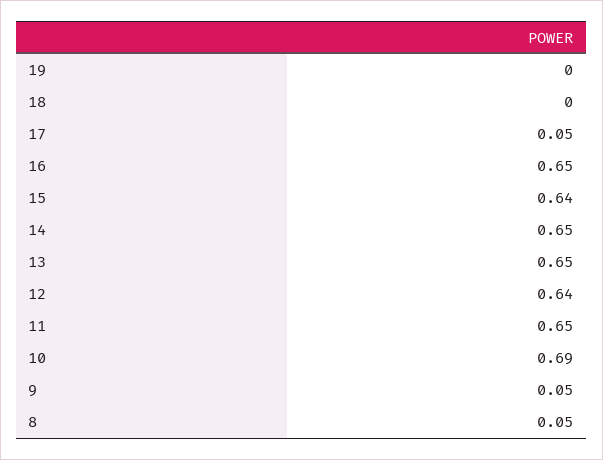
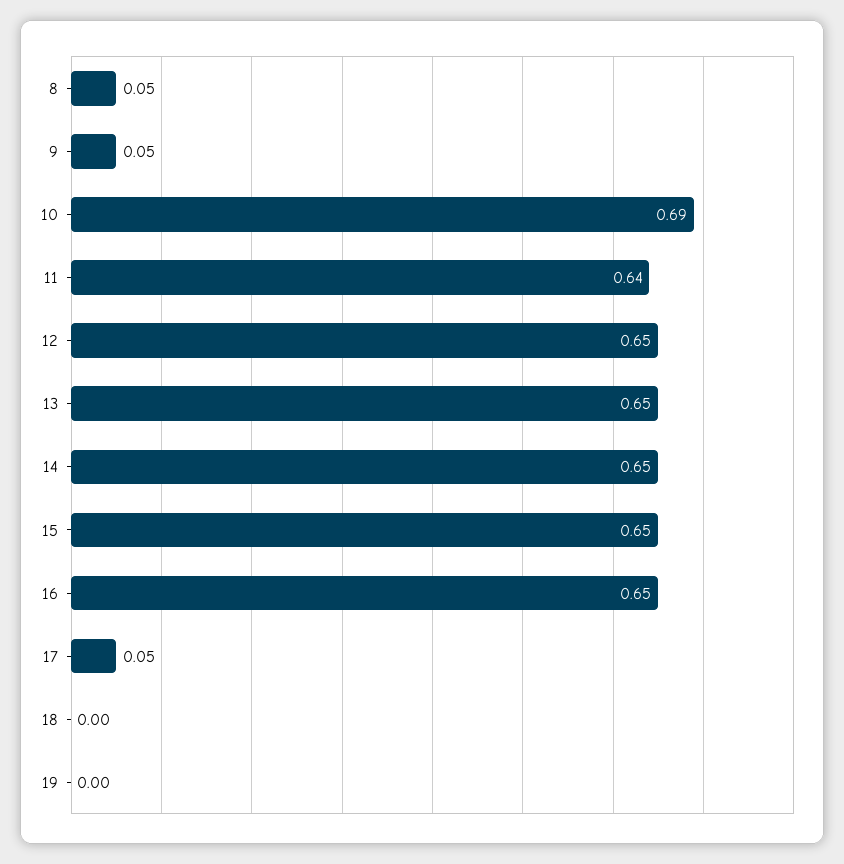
15: 0.64 -> 0.65
12: 0.64 -> 0.65
11: 0.65 -> 0.64

